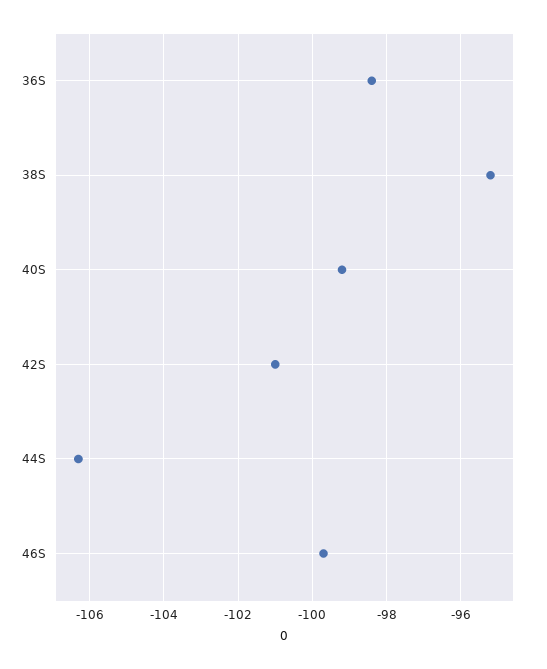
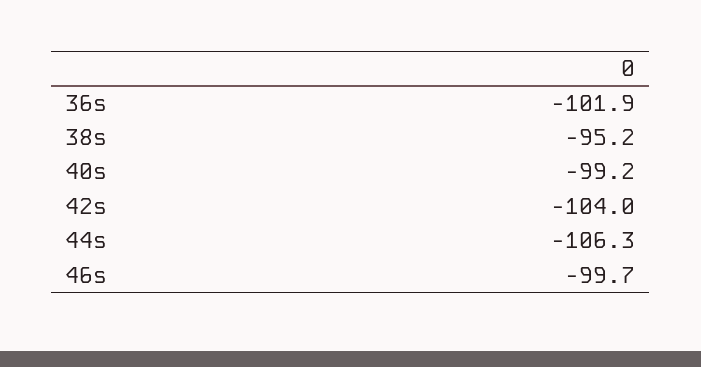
36S: -98.5 -> -101.9
42S: -101 -> -104

